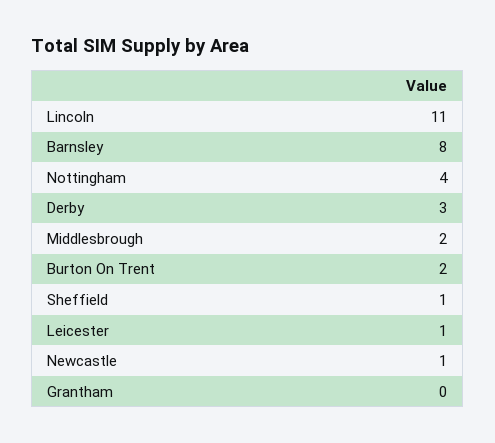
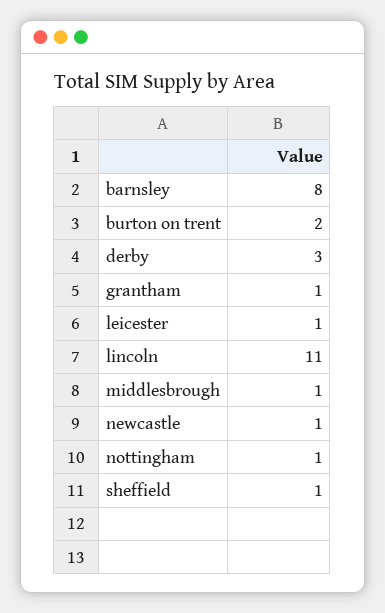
Nottingham: 4 -> 1
Middlesbrough: 2 -> 1
Grantham: 0 -> 1

